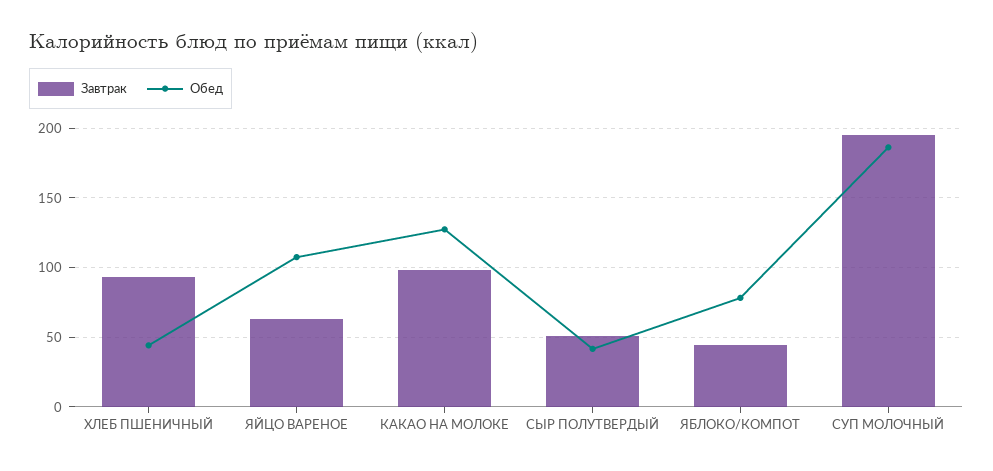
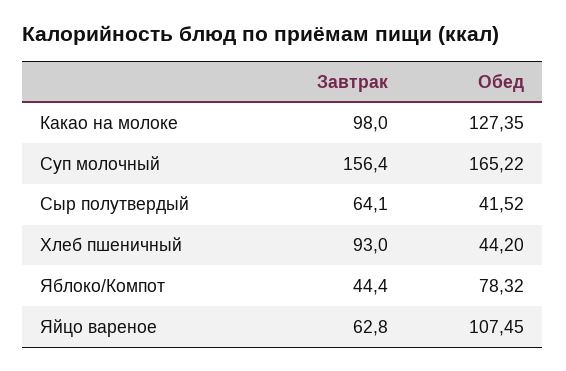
Завтрак, СЫР ПОЛУТВЕРДЫЙ: 50 -> 64.1
Завтрак, СУП МОЛОЧНЫЙ: 195 -> 156.4
Обед, СУП МОЛОЧНЫЙ: 185 -> 165.22

